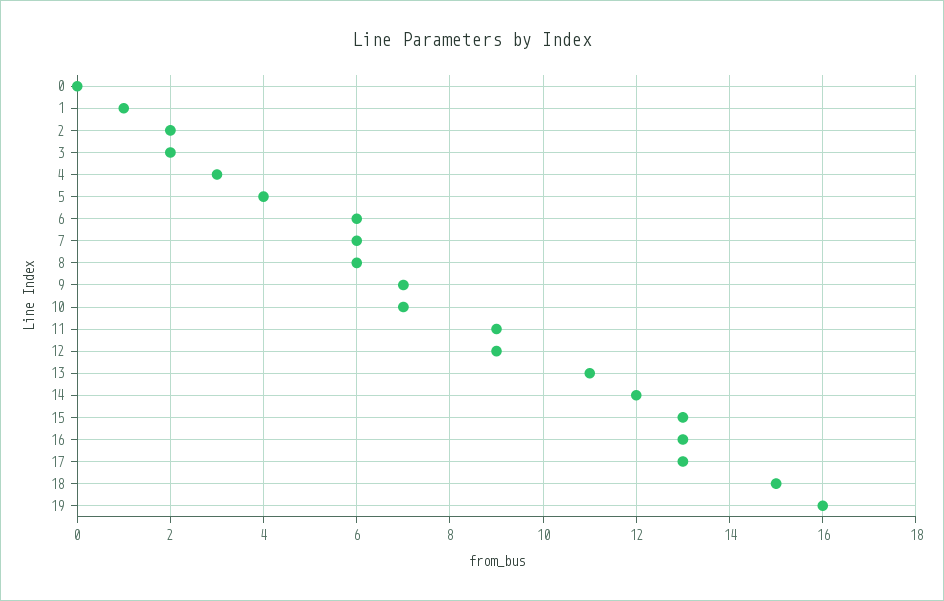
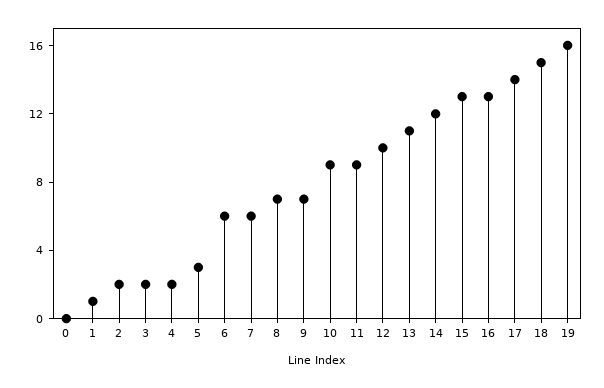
4: 3 -> 2
5: 4 -> 3
8: 6 -> 7
10: 7 -> 9
12: 9 -> 10
17: 13 -> 14

